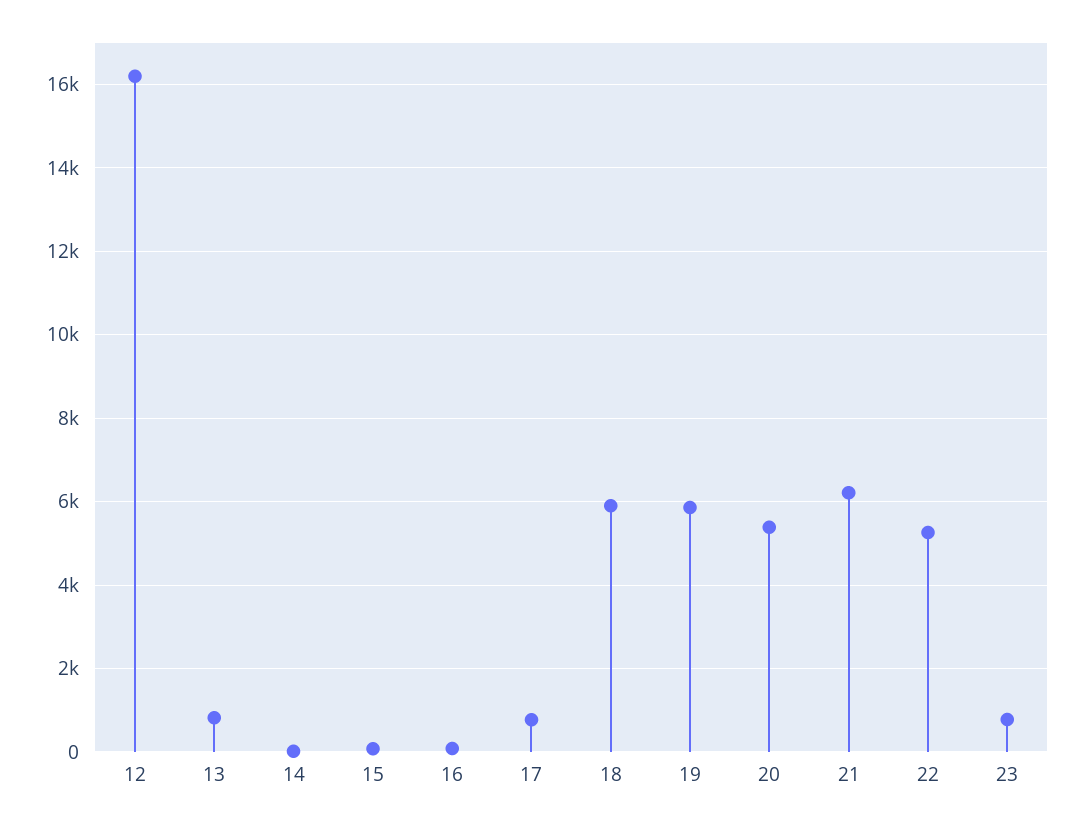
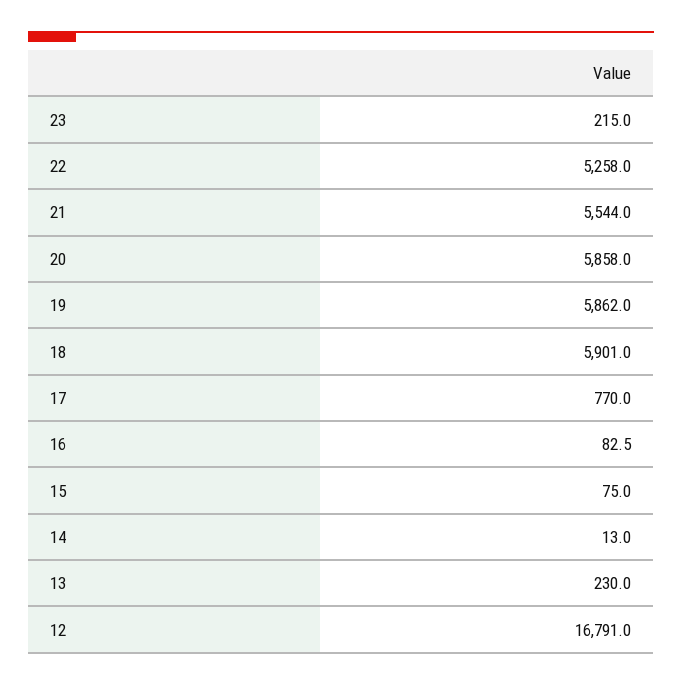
12: 16200 -> 16791
13: 800 -> 230
20: 5400 -> 5858
21: 6200 -> 5544
23: 800 -> 215

